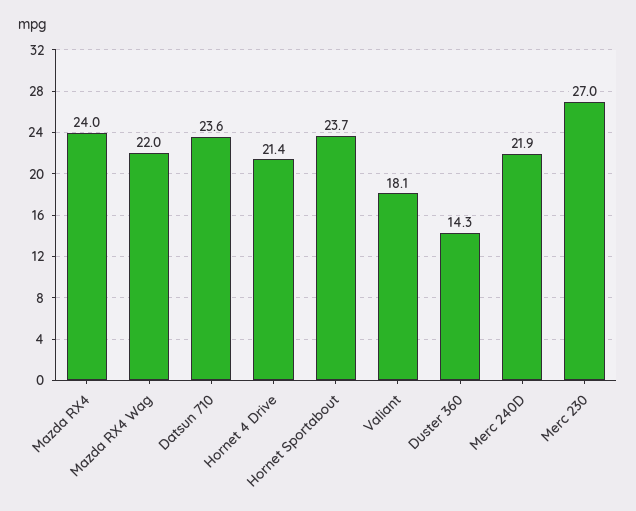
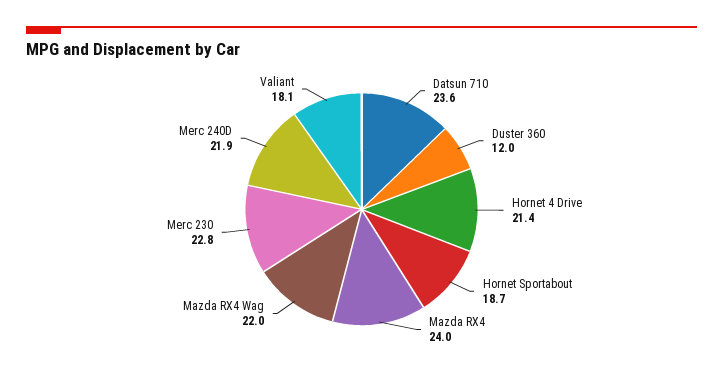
Hornet Sportabout: 23.7 -> 18.7
Duster 360: 14.3 -> 12
Merc 230: 27 -> 22.8

